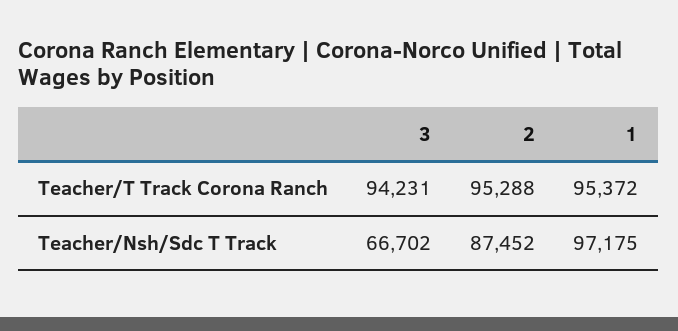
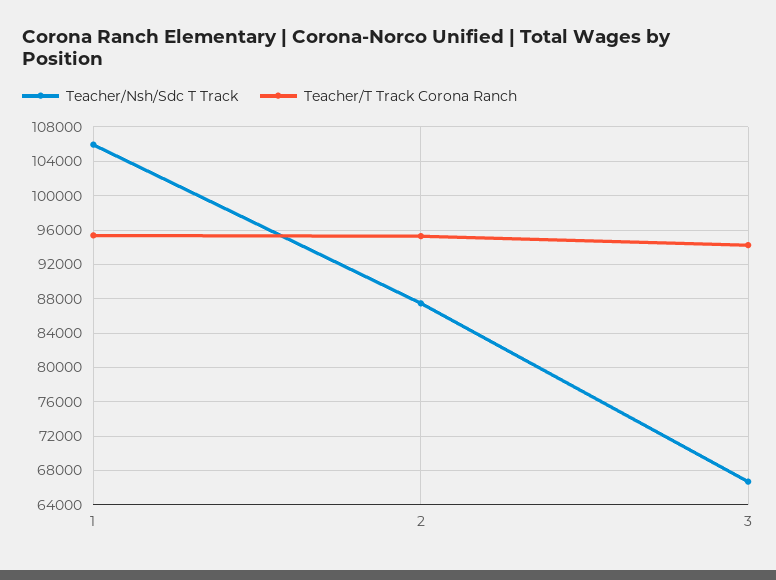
Teacher/Nsh/Sdc T Track, 1: 97175 -> 106000

